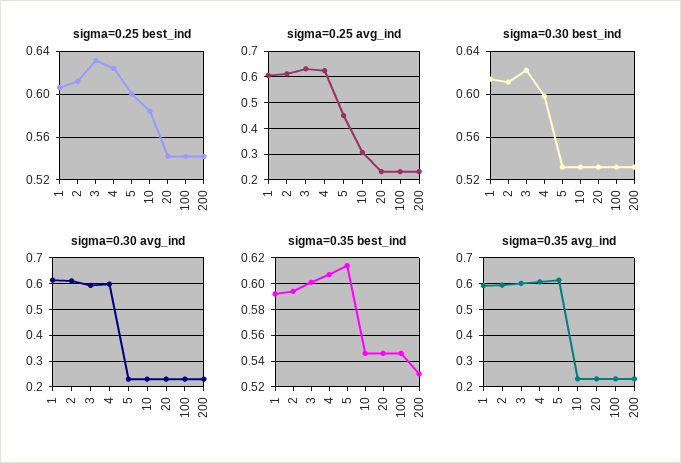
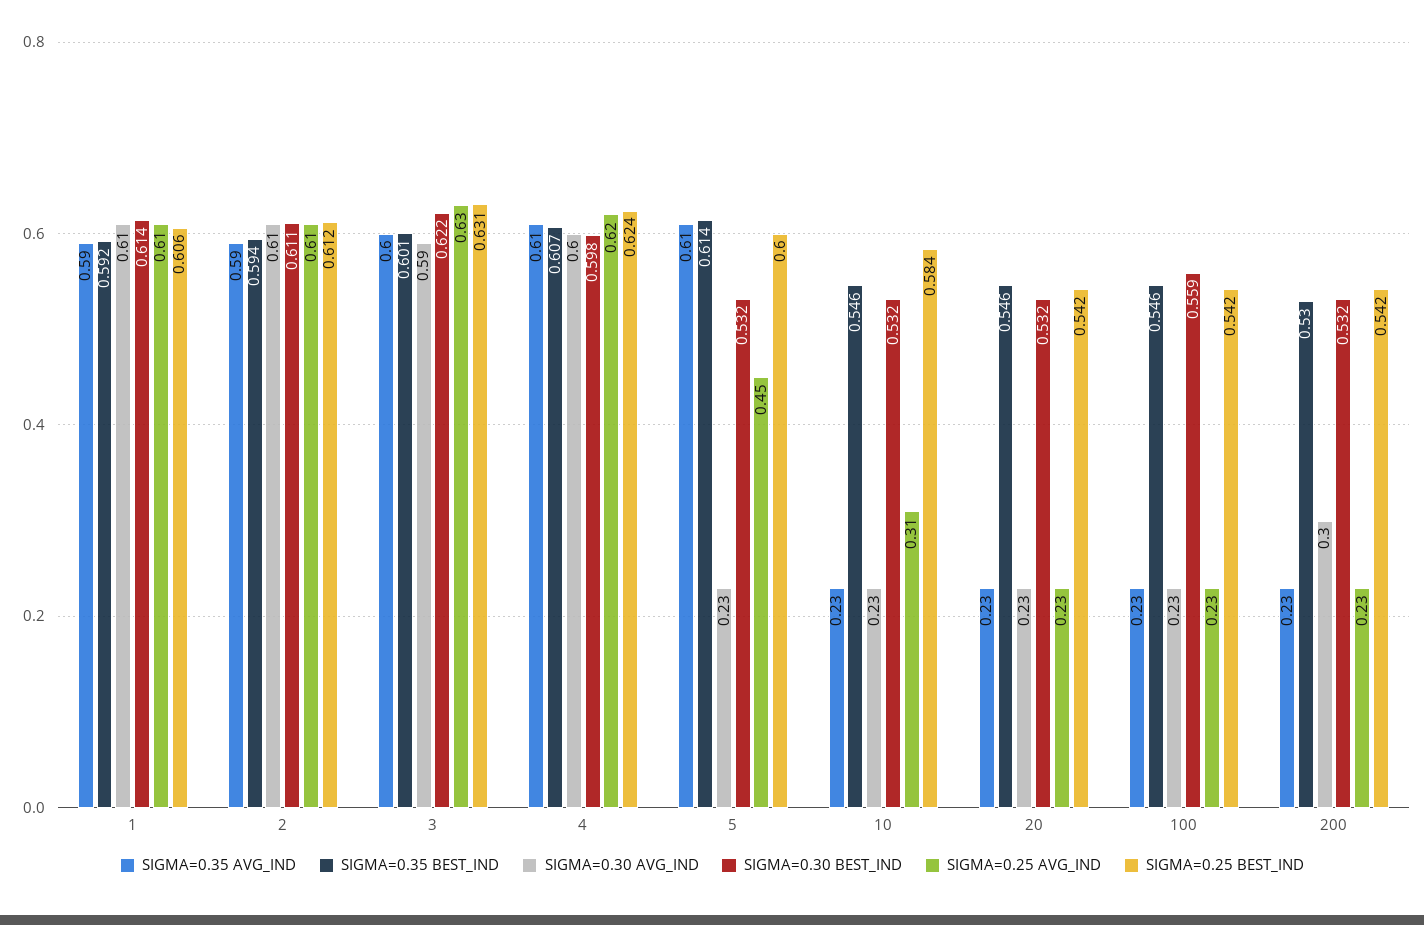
sigma=0.30 best_ind, 100: 0.53 -> 0.559
sigma=0.30 avg_ind, 200: 0.225 -> 0.3

